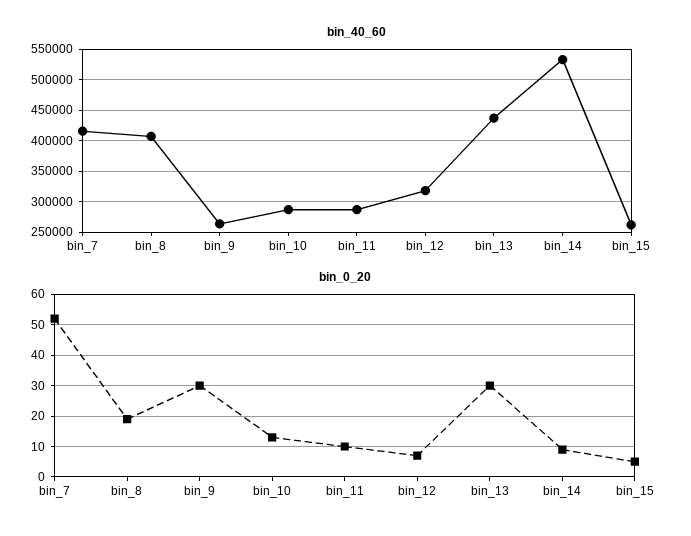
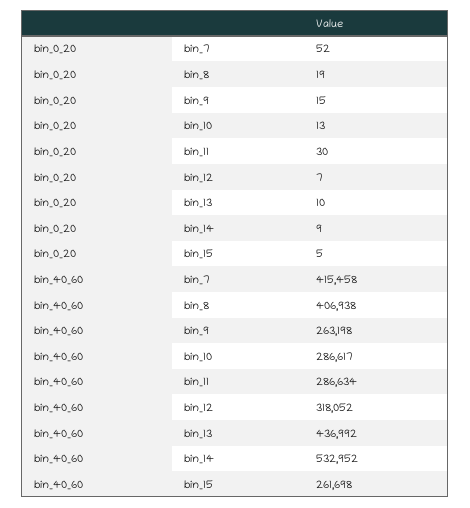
bin_0_20, bin_9: 30 -> 15
bin_0_20, bin_11: 10 -> 30
bin_0_20, bin_13: 30 -> 10

